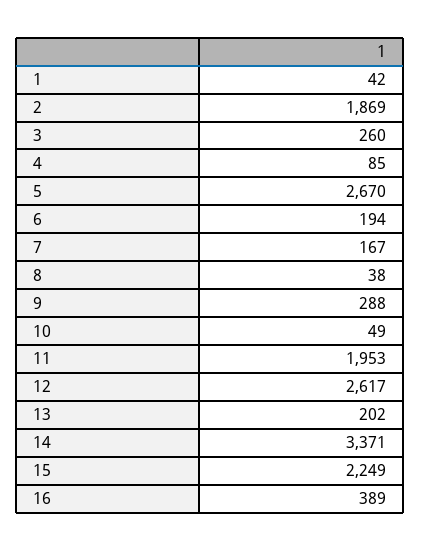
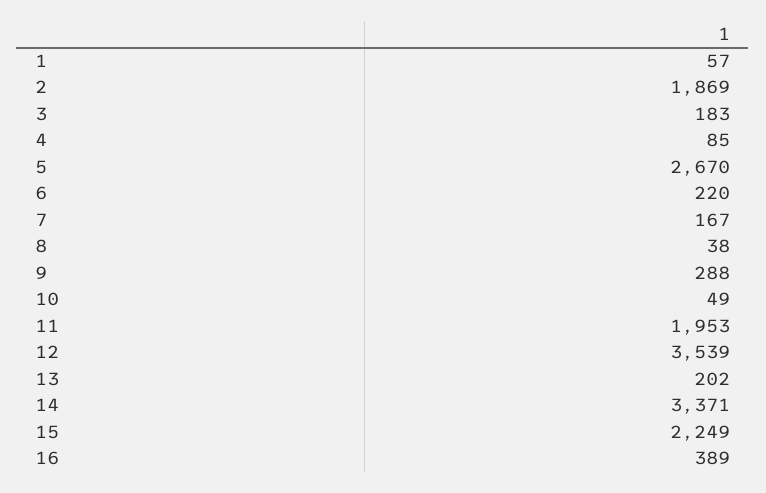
1: 42 -> 57
3: 260 -> 183
6: 194 -> 220
12: 2617 -> 3539

